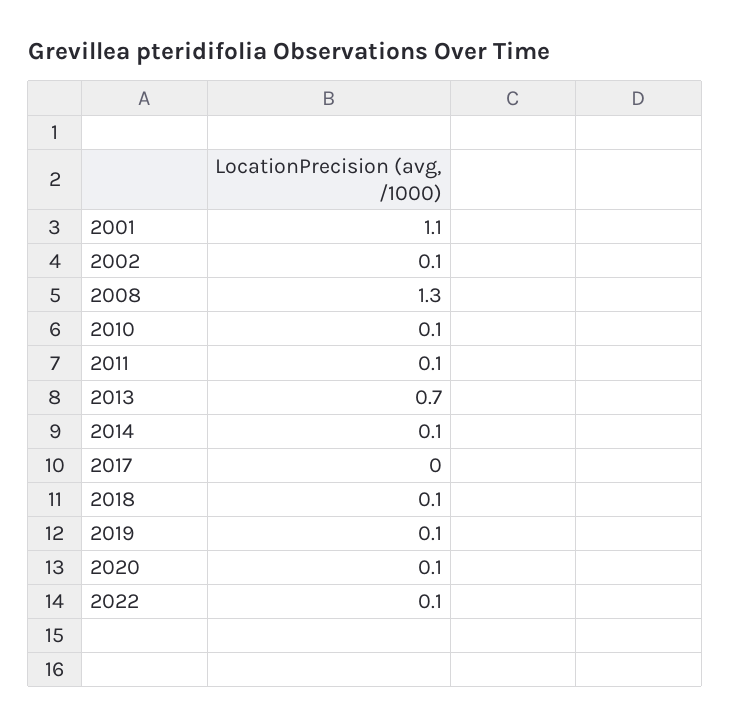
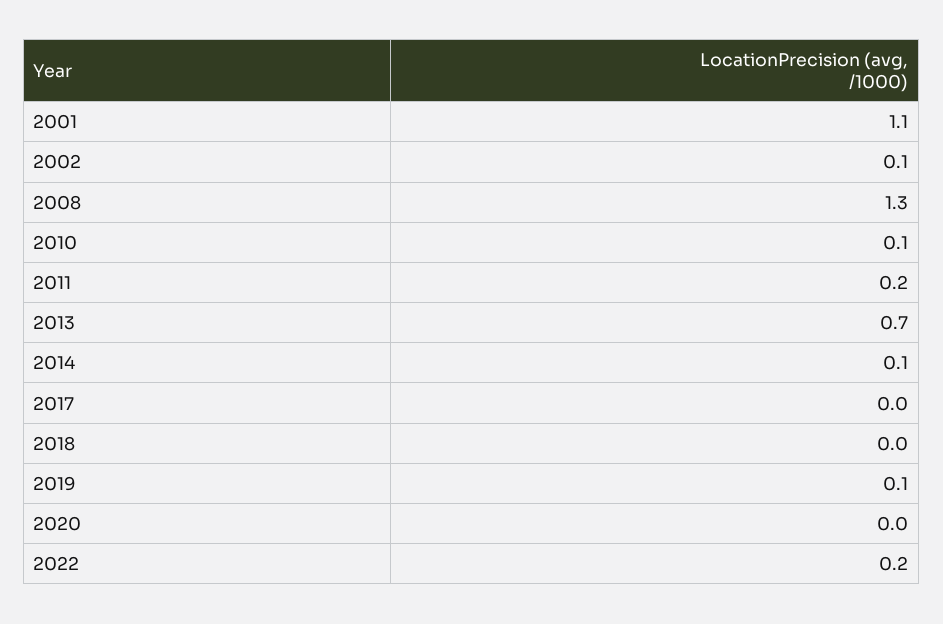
2011: 0.1 -> 0.2
2018: 0.1 -> 0
2020: 0.1 -> 0
2022: 0.1 -> 0.2

